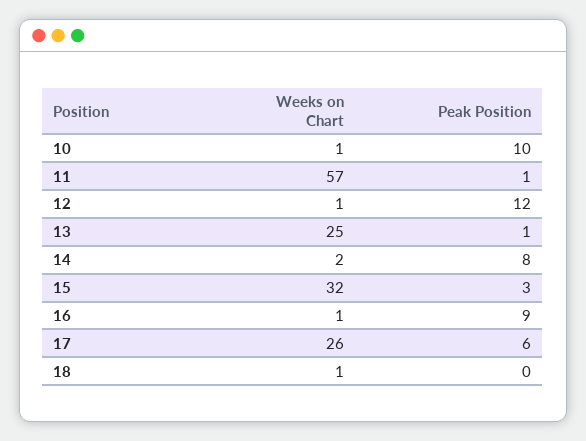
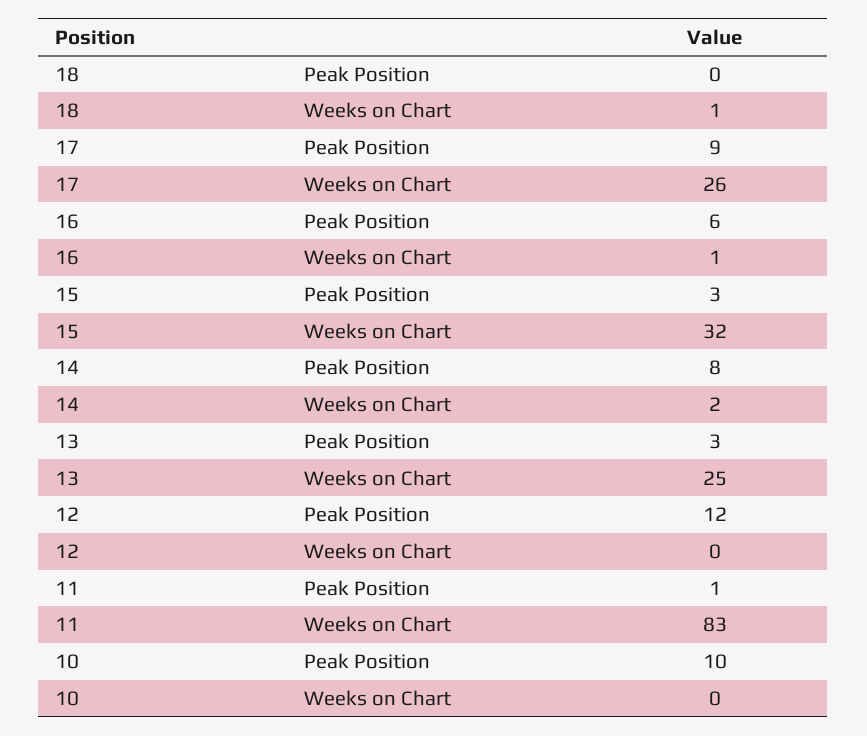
Weeks on Chart, 10: 1 -> 0
Weeks on Chart, 11: 57 -> 83
Weeks on Chart, 12: 1 -> 0
Peak Position, 13: 1 -> 3
Peak Position, 16: 9 -> 6
Peak Position, 17: 6 -> 9

